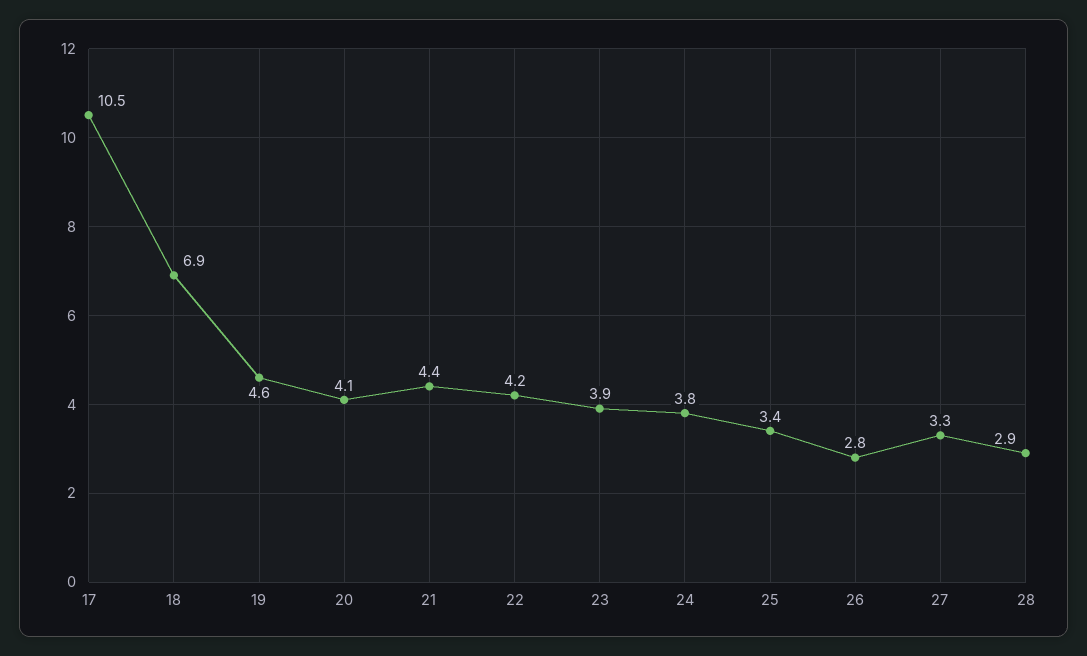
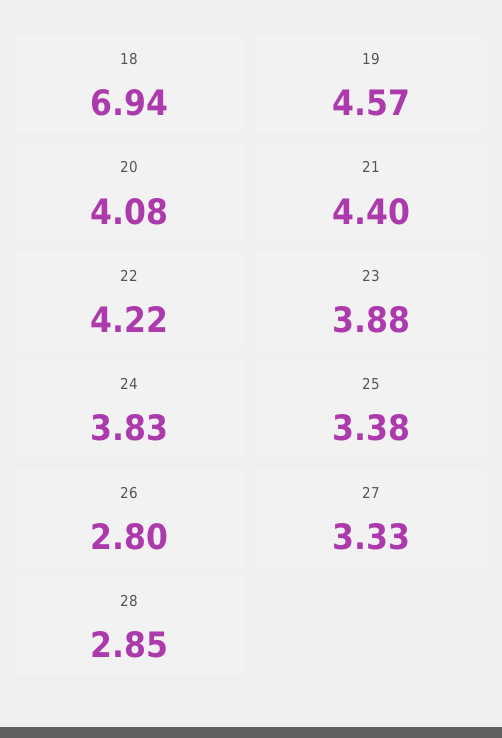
17: 10.5 -> none

